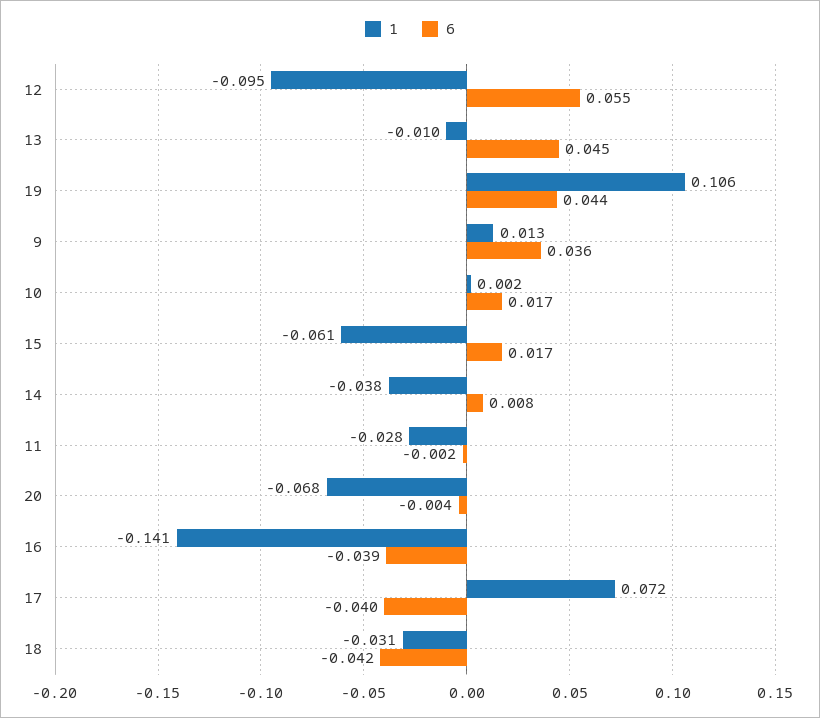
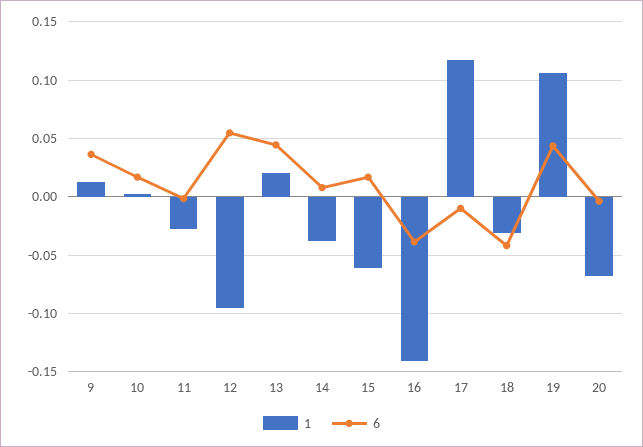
1, 13: -0.01 -> 0.02
1, 17: 0.072 -> 0.12
6, 17: -0.04 -> -0.01

